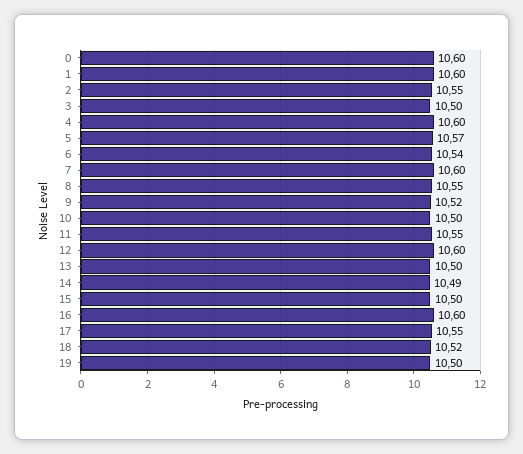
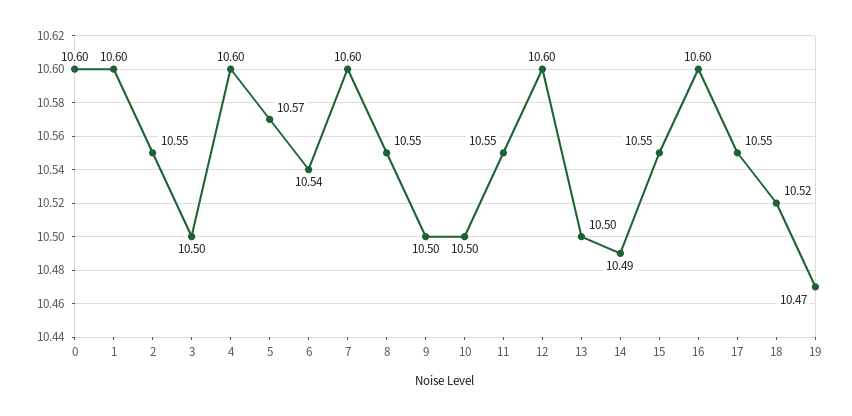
9: 10.52 -> 10.5
15: 10.5 -> 10.55
19: 10.5 -> 10.47

